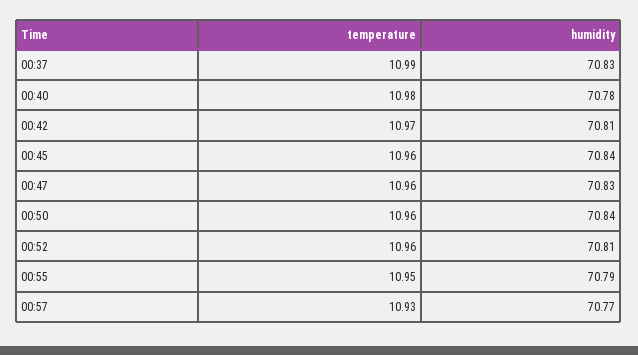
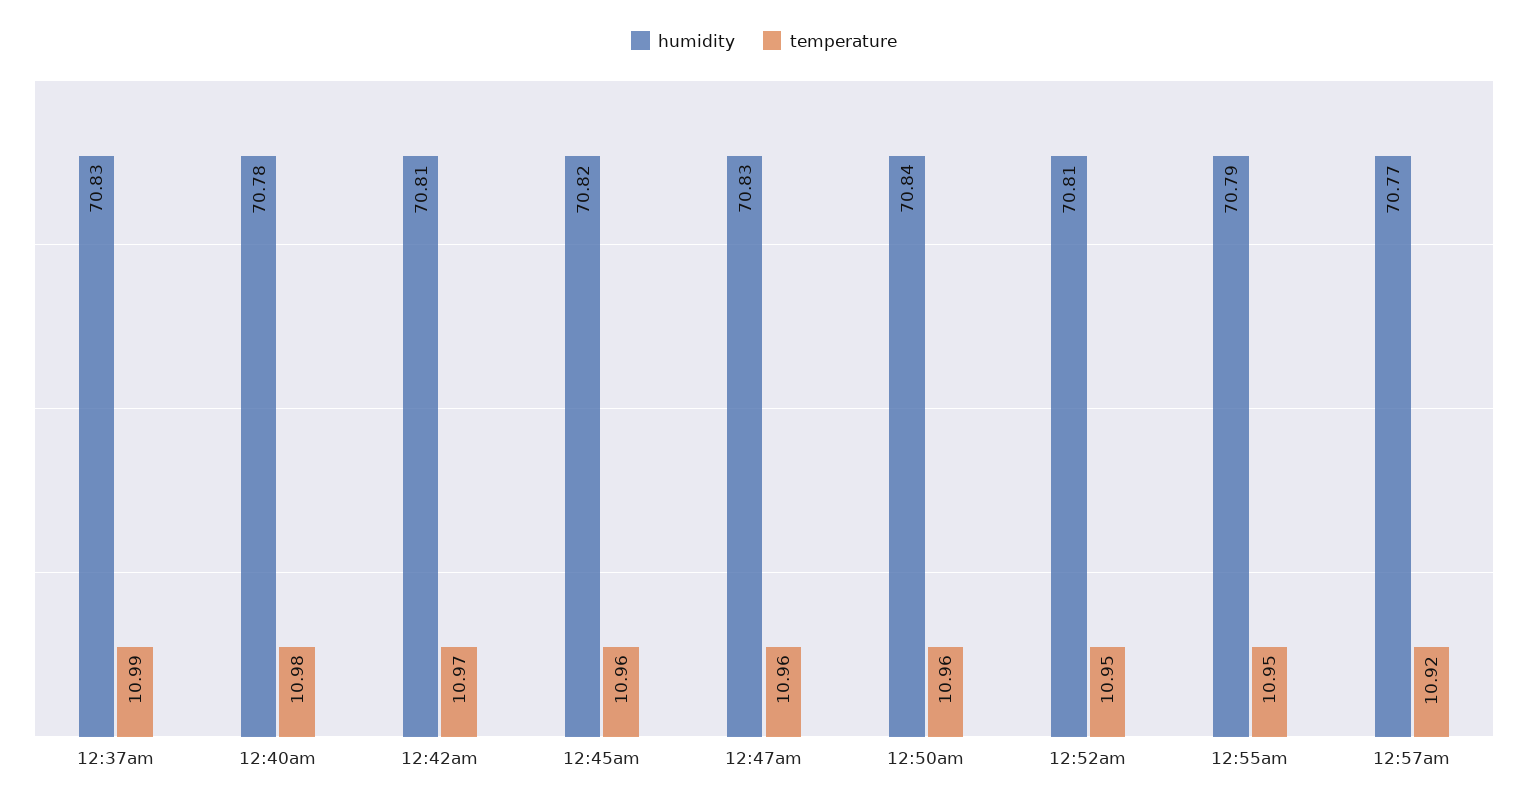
humidity, 00:45: 70.84 -> 70.82
temperature, 00:52: 10.96 -> 10.95
temperature, 00:57: 10.93 -> 10.92

